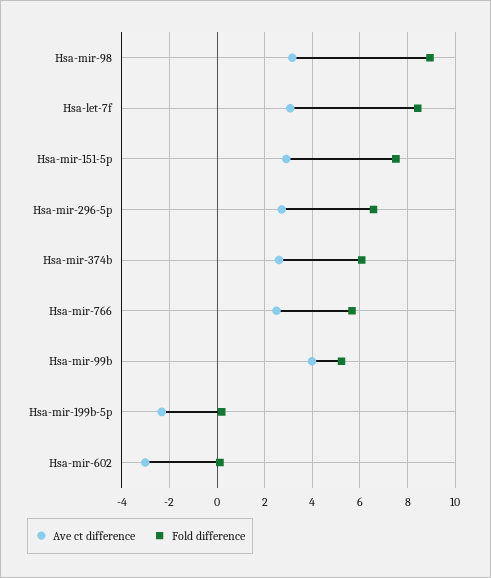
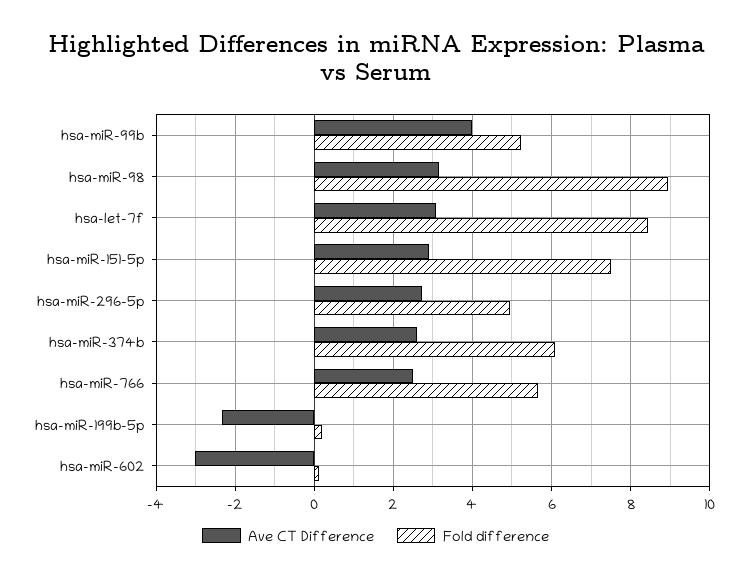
Fold difference, Hsa-mir-296-5p: 6.5 -> 5

